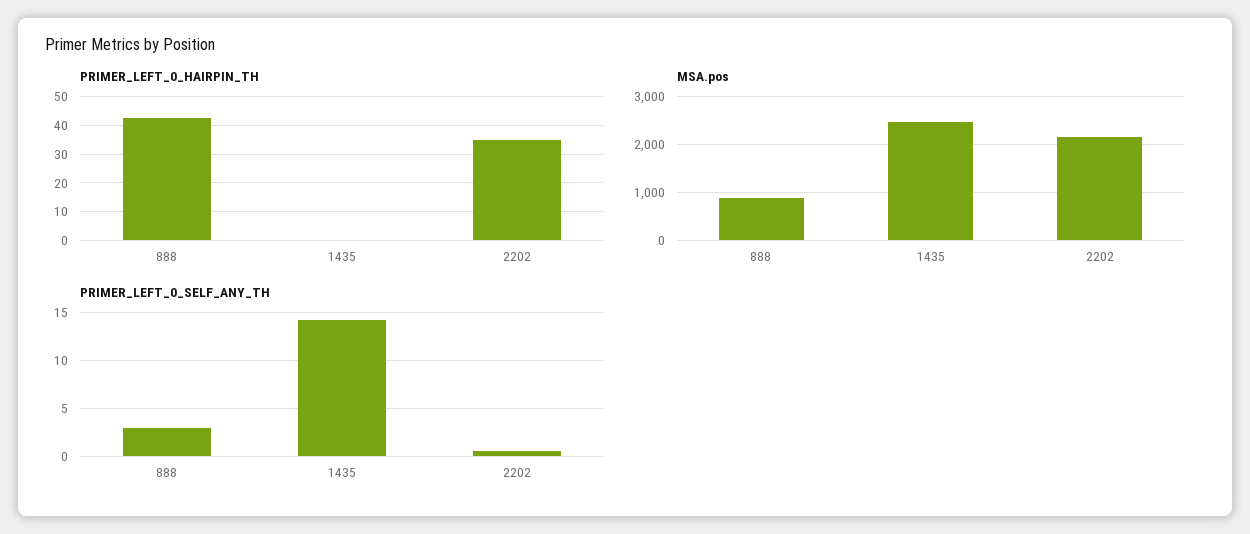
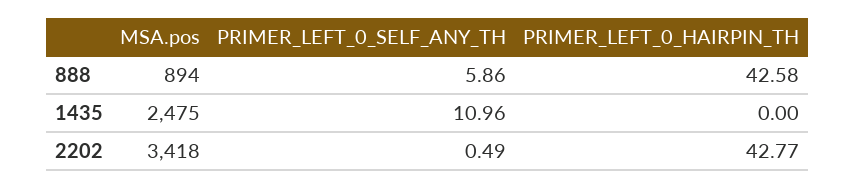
PRIMER_LEFT_0_HAIRPIN_TH, 2202: 35 -> 42.77
MSA.pos, 2202: 2200 -> 3418
PRIMER_LEFT_0_SELF_ANY_TH, 888: 3 -> 5.86
PRIMER_LEFT_0_SELF_ANY_TH, 1435: 14 -> 10.96

